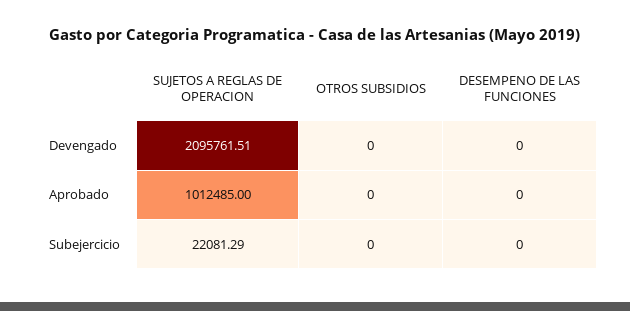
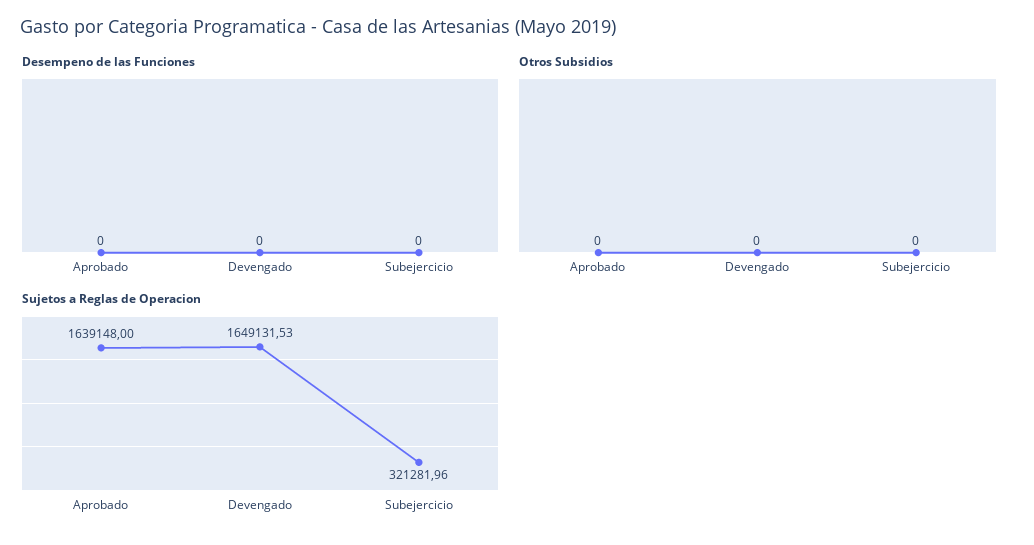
SUJETOS A REGLAS DE OPERACION, Devengado: 2095761.51 -> 1649131.53
SUJETOS A REGLAS DE OPERACION, Aprobado: 1012485 -> 1639148
SUJETOS A REGLAS DE OPERACION, Subejercicio: 22081.29 -> 321281.96

